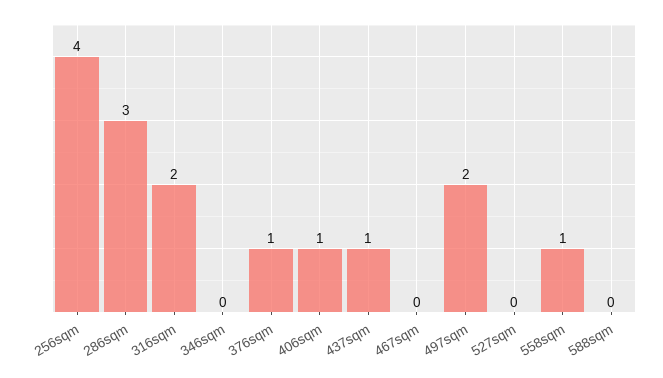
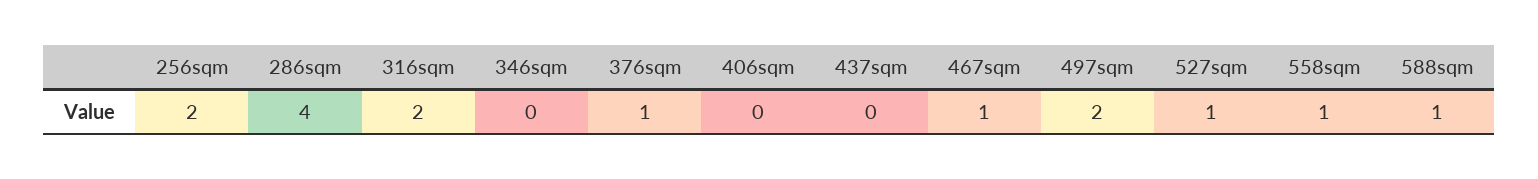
256sqm: 4 -> 2
286sqm: 3 -> 4
406sqm: 1 -> 0
437sqm: 1 -> 0
467sqm: 0 -> 1
527sqm: 0 -> 1
588sqm: 0 -> 1

